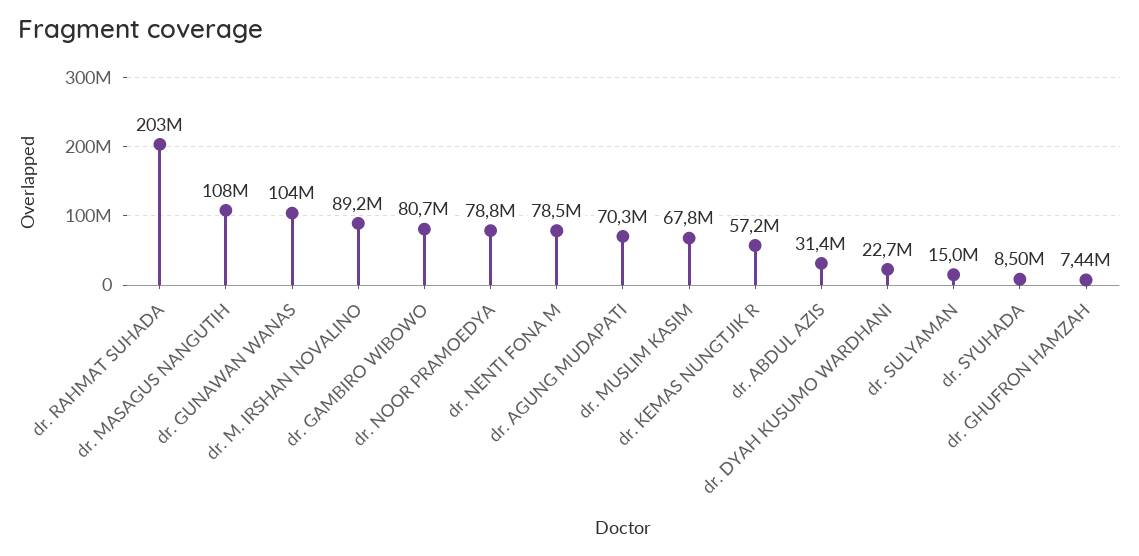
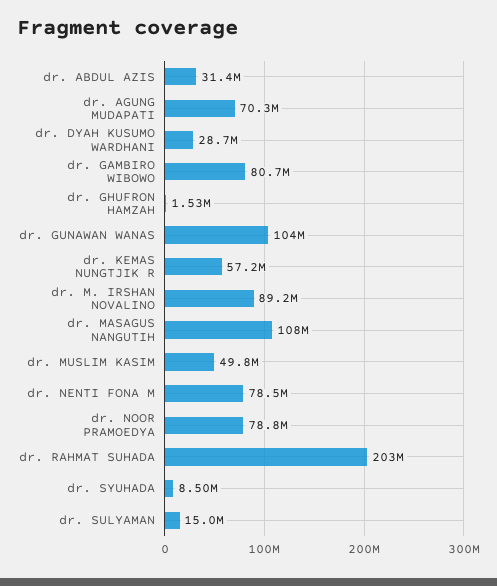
dr. MUSLIM KASIM: 67800000 -> 49800000
dr. DYAH KUSUMO WARDHANI: 22700000 -> 28700000
dr. GHUFRON HAMZAH: 7440000 -> 1530000

